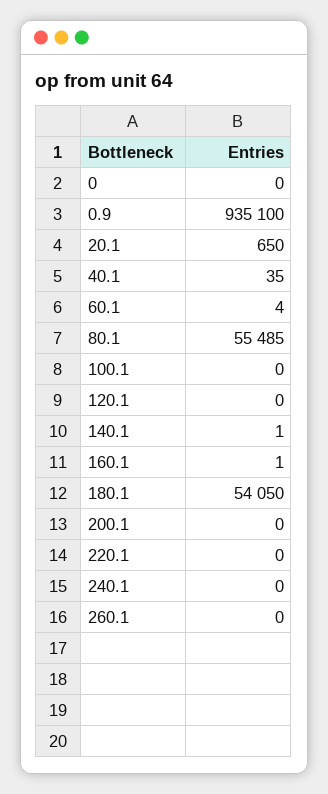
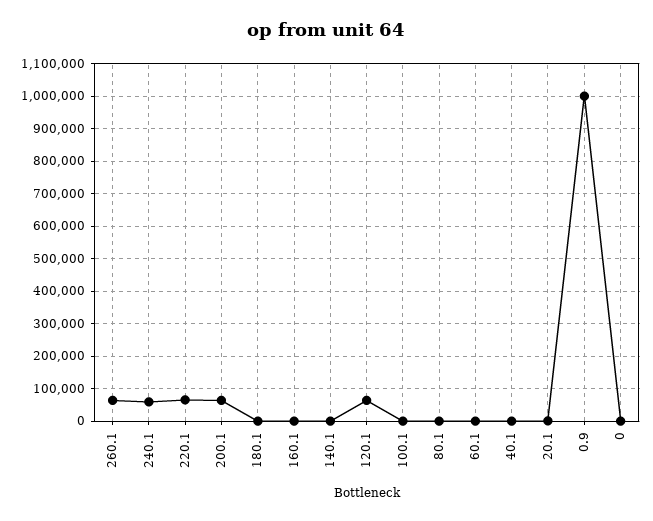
0.9: 935100 -> 1000000
80.1: 55485 -> 0
120.1: 0 -> 60000
180.1: 54050 -> 0
200.1: 0 -> 60000
220.1: 0 -> 60000
240.1: 0 -> 60000
260.1: 0 -> 60000

